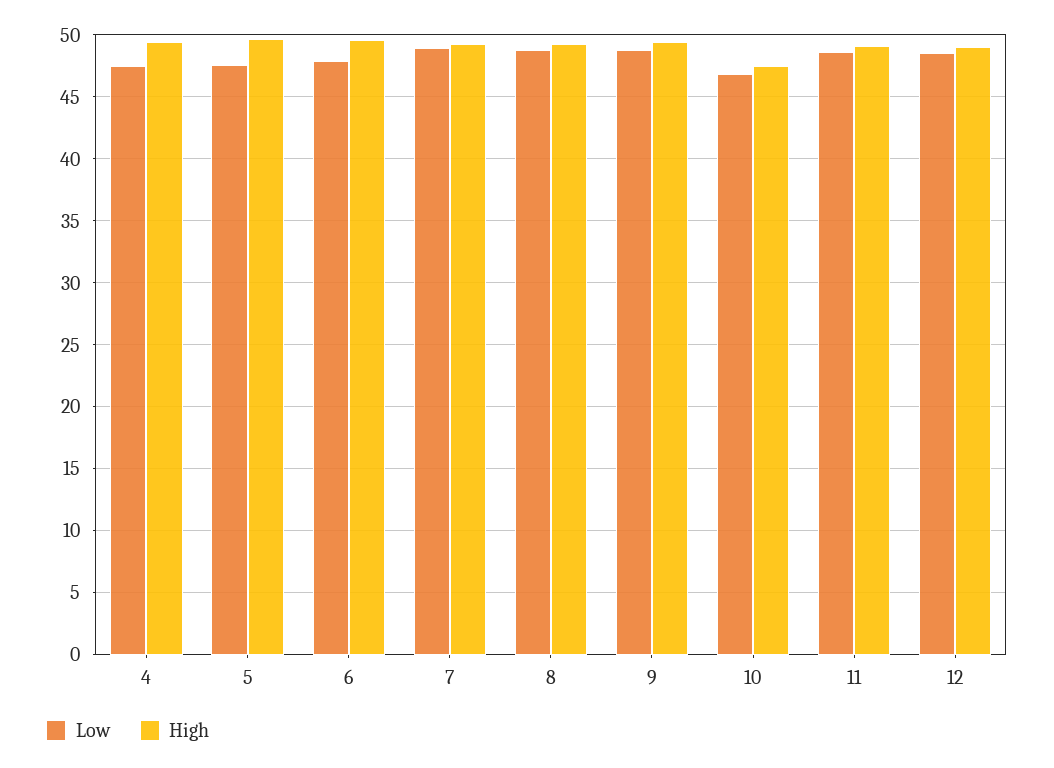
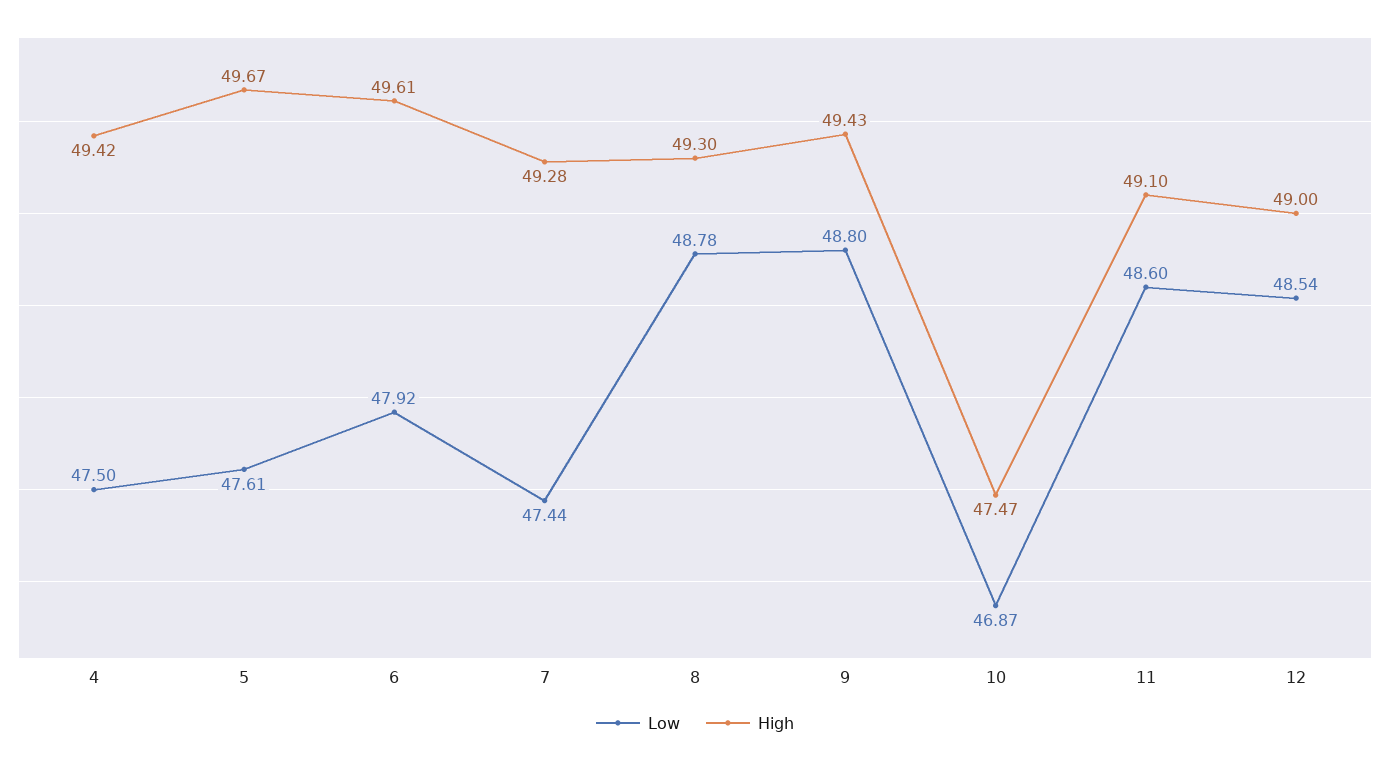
Low, 7: 49 -> 47.44

